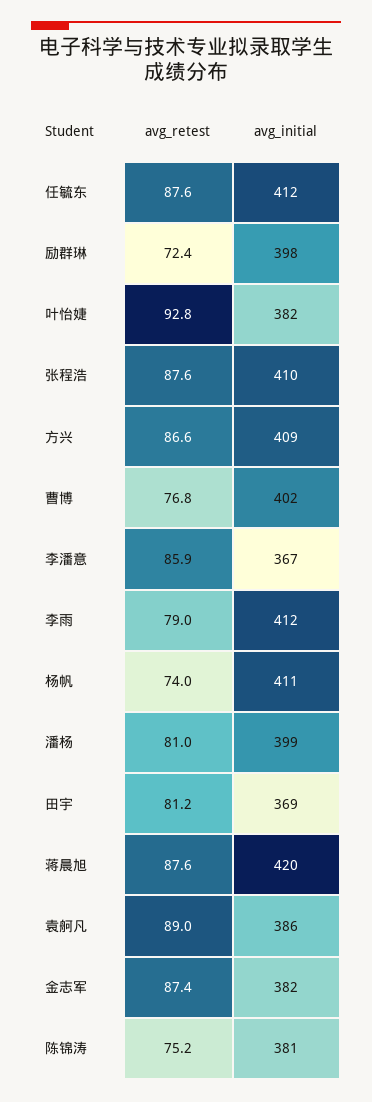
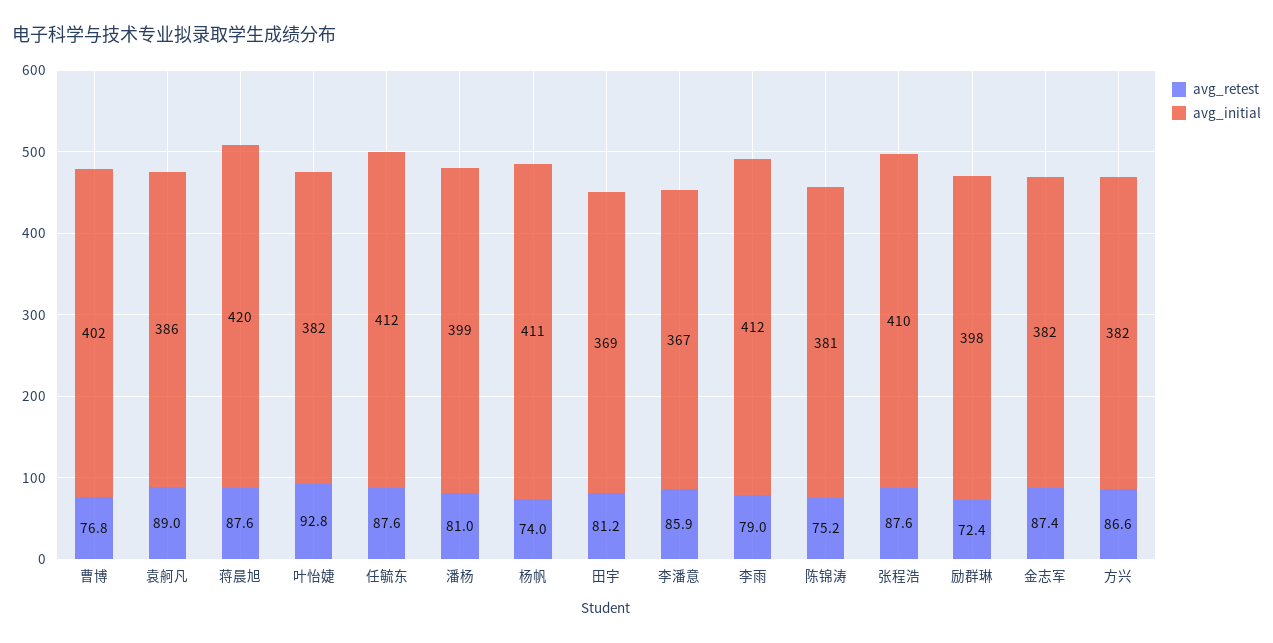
avg_initial, 方兴: 409 -> 382

